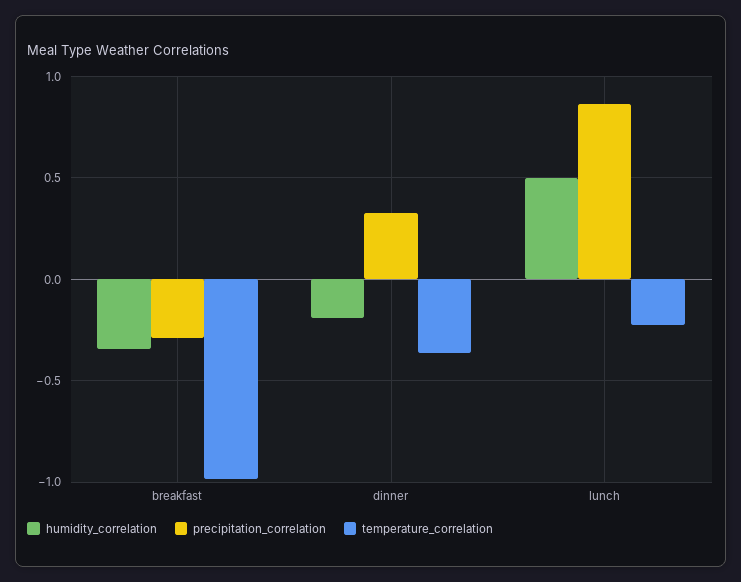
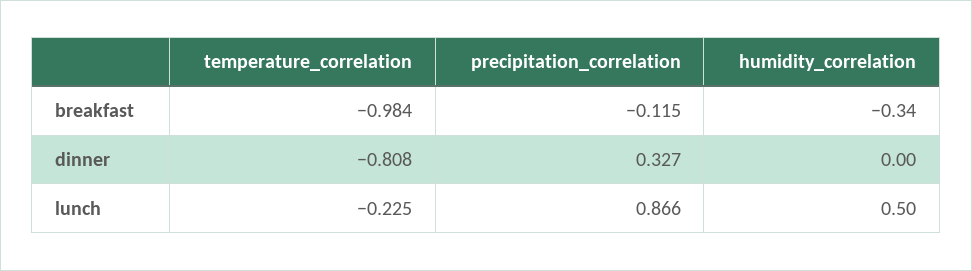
precipitation_correlation, breakfast: -0.3 -> -0.115
humidity_correlation, dinner: -0.2 -> 0
temperature_correlation, dinner: -0.35 -> -0.808

